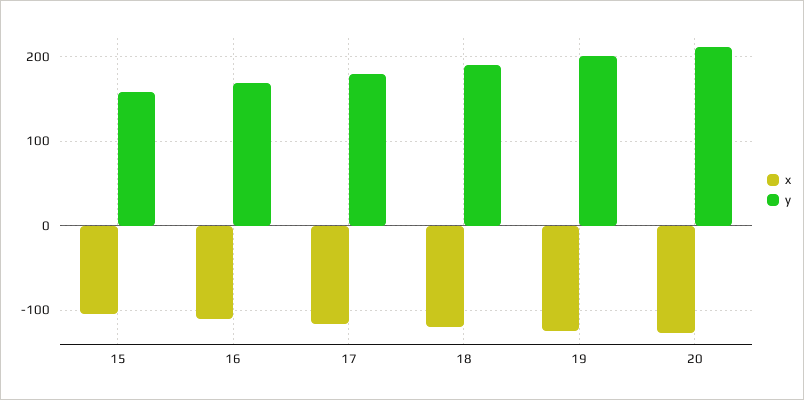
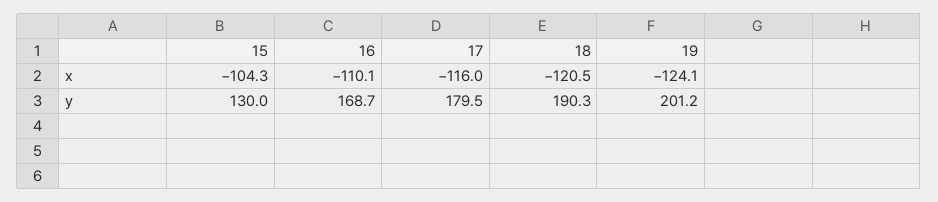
y, 15: 160 -> 130
x, 20: -130 -> none
y, 20: 210 -> none

